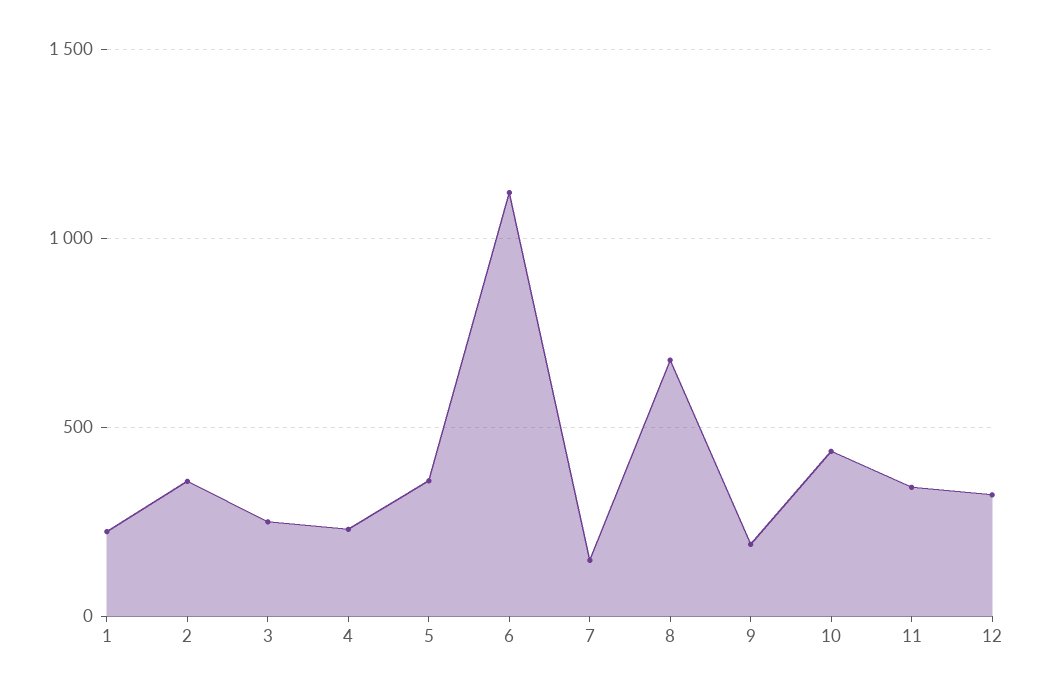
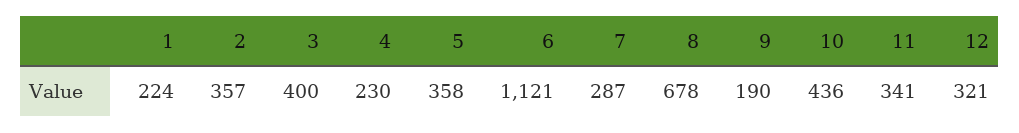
3: 250 -> 400
7: 150 -> 287

